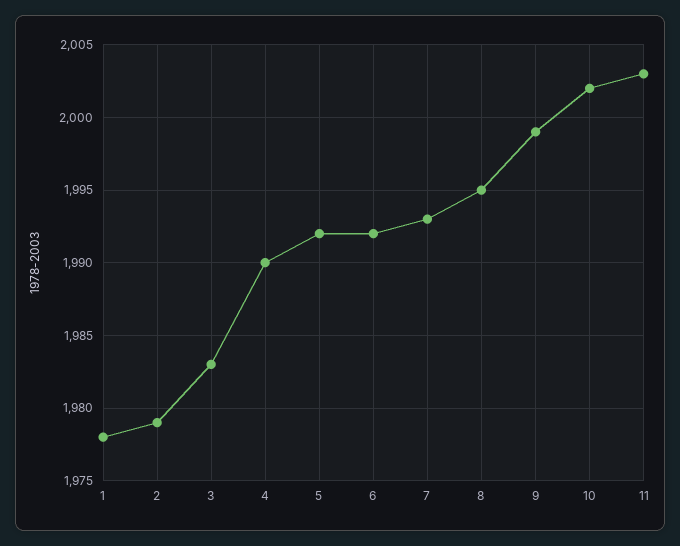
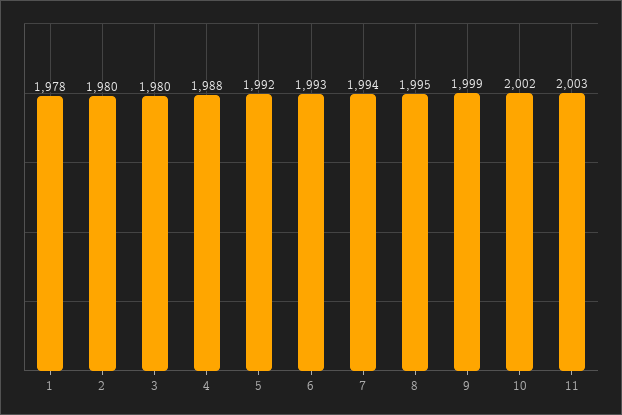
2: 1979 -> 1980
3: 1983 -> 1980
4: 1990 -> 1988
6: 1992 -> 1993
7: 1993 -> 1994

